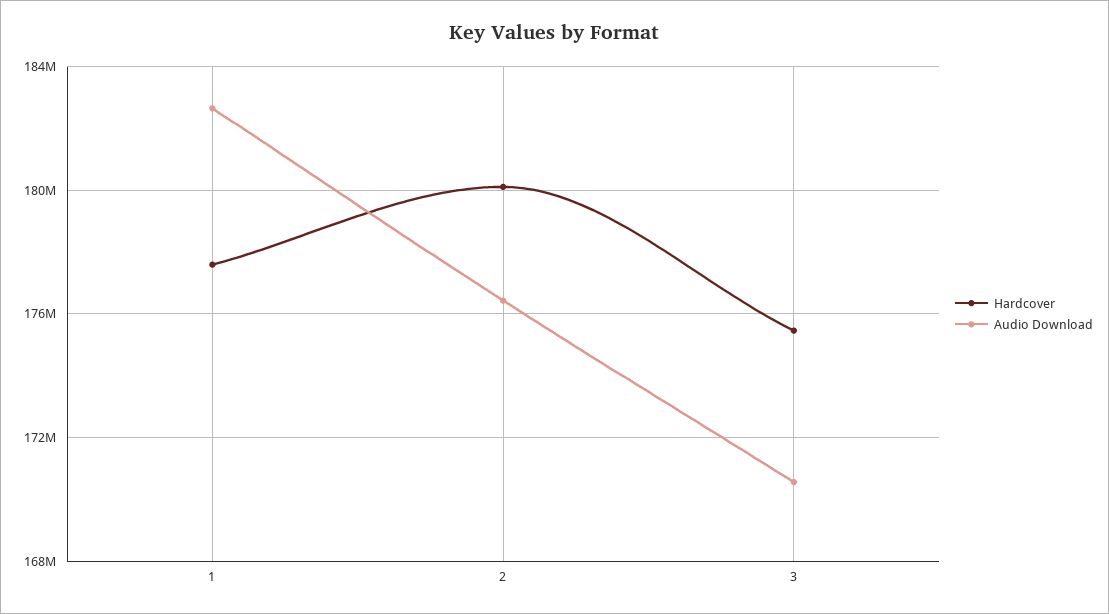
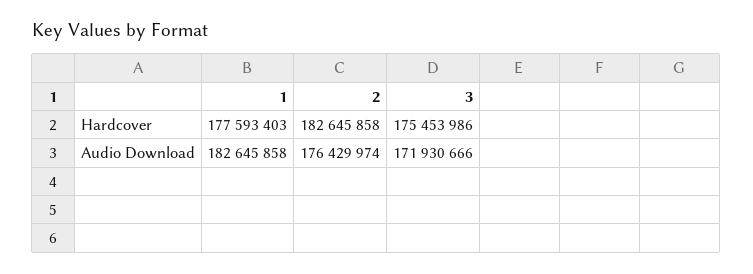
Hardcover, 2: 180000000 -> 182645858
Audio Download, 3: 170500000 -> 171930666

